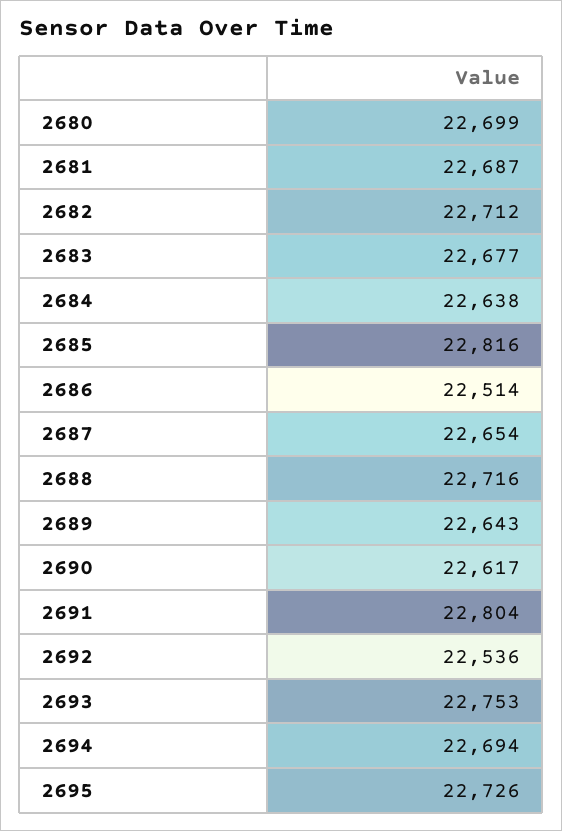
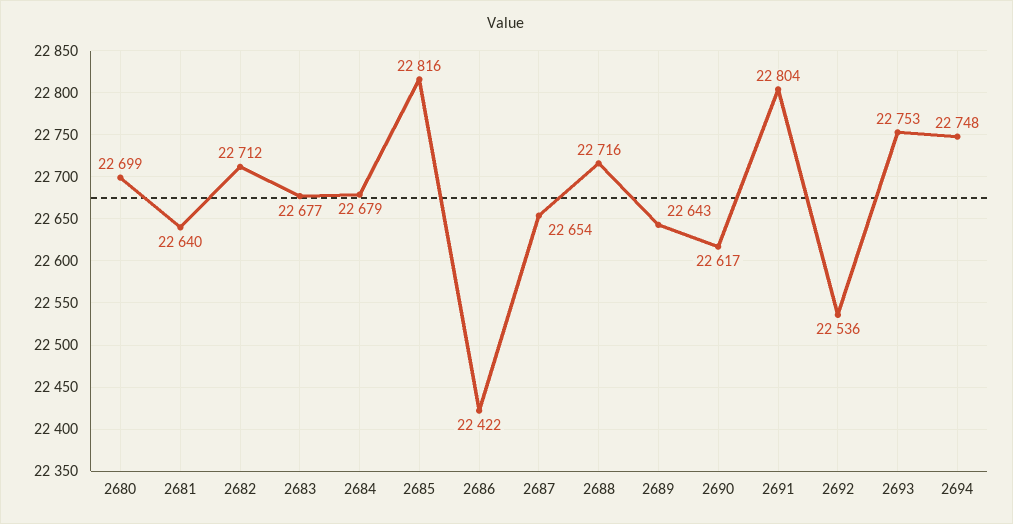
2681: 22687 -> 22640
2684: 22638 -> 22679
2686: 22514 -> 22422
2694: 22694 -> 22748
2695: 22726 -> none

